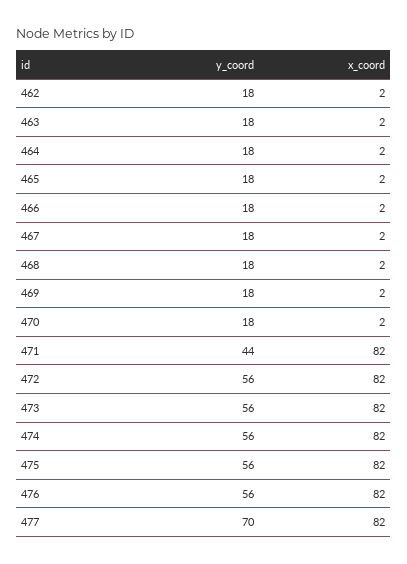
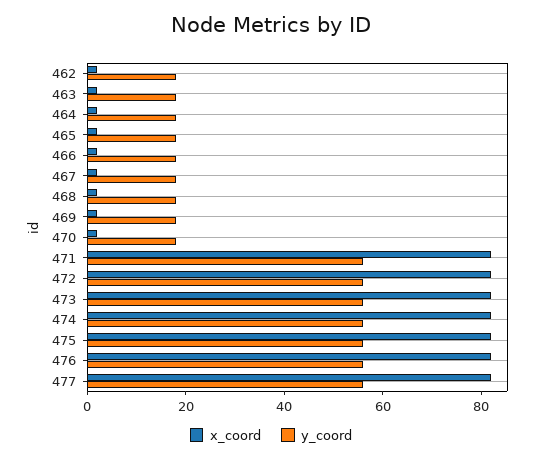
y_coord, 471: 44 -> 55
y_coord, 477: 70 -> 55

